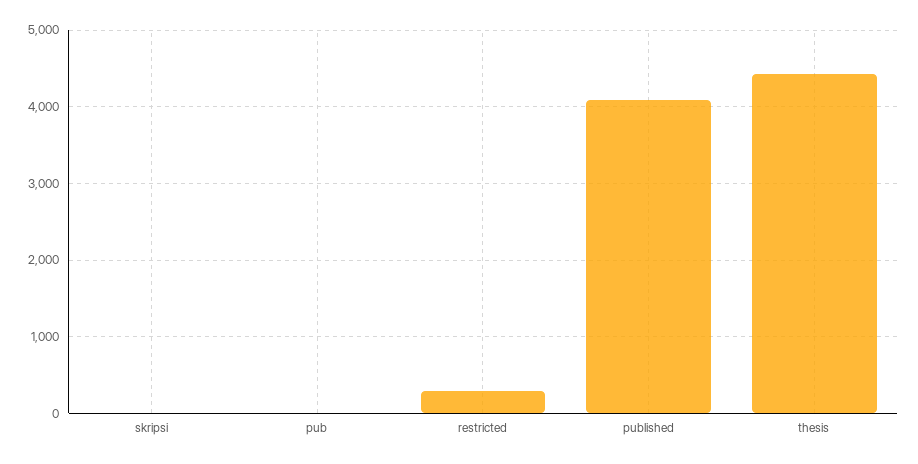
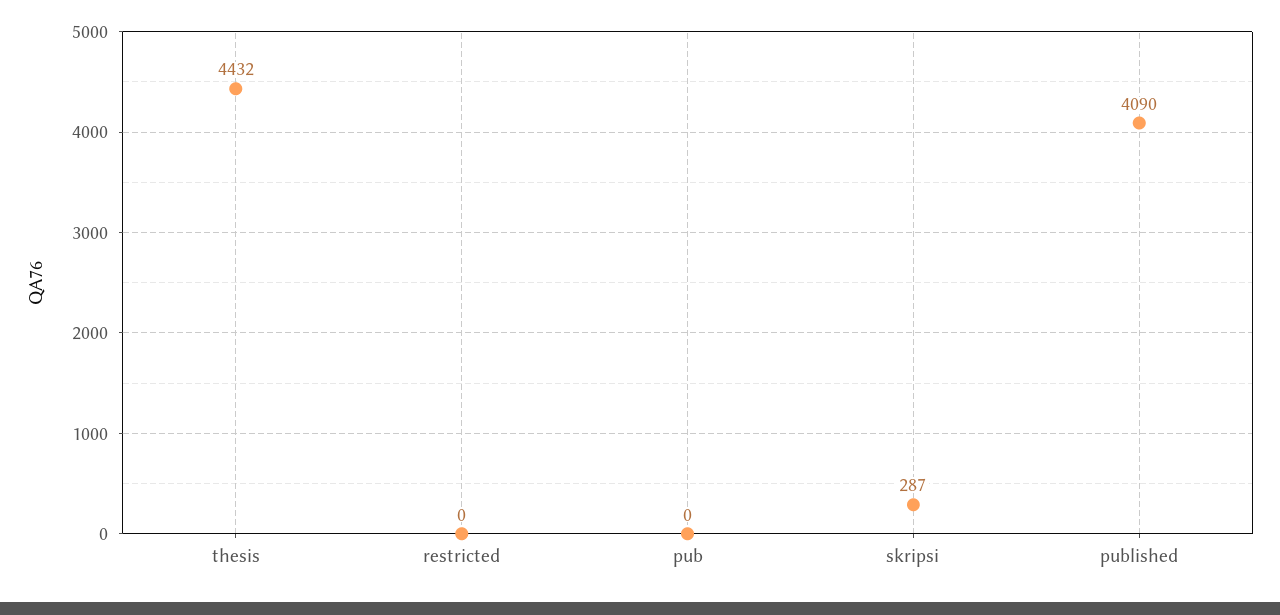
skripsi: 0 -> 287
restricted: 300 -> 0

